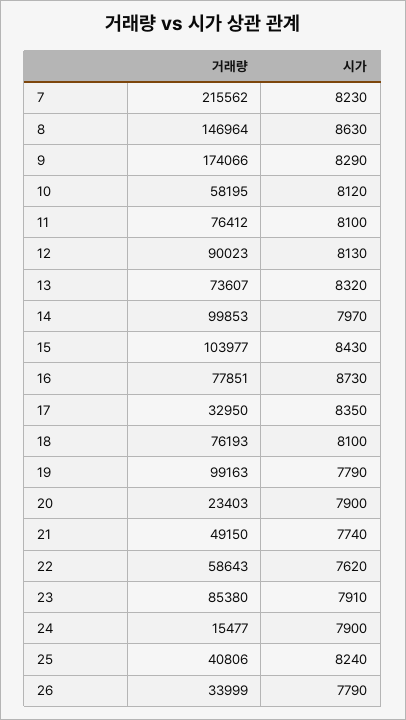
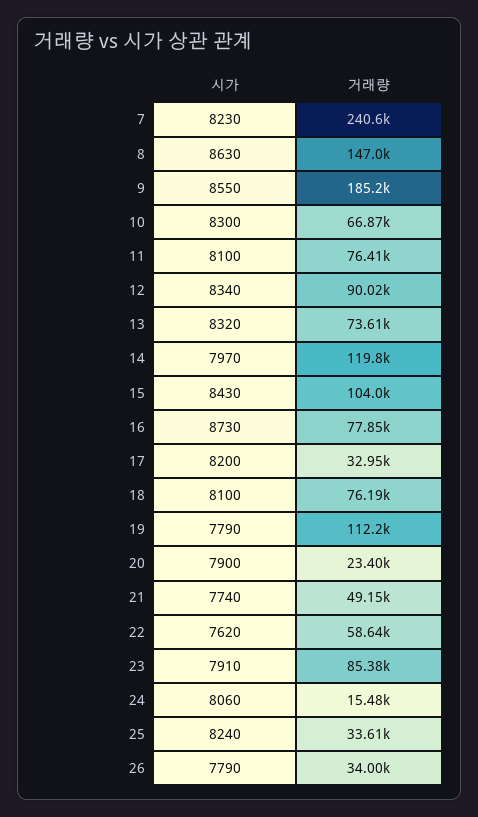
거래량, 7: 215562 -> 240600
거래량, 9: 174066 -> 185200
시가, 9: 8290 -> 8550
거래량, 10: 58195 -> 66870
시가, 10: 8120 -> 8300
시가, 12: 8130 -> 8340
거래량, 14: 99853 -> 119800
시가, 17: 8350 -> 8200
거래량, 19: 99163 -> 112200
시가, 24: 7900 -> 8060
거래량, 25: 40806 -> 33610

